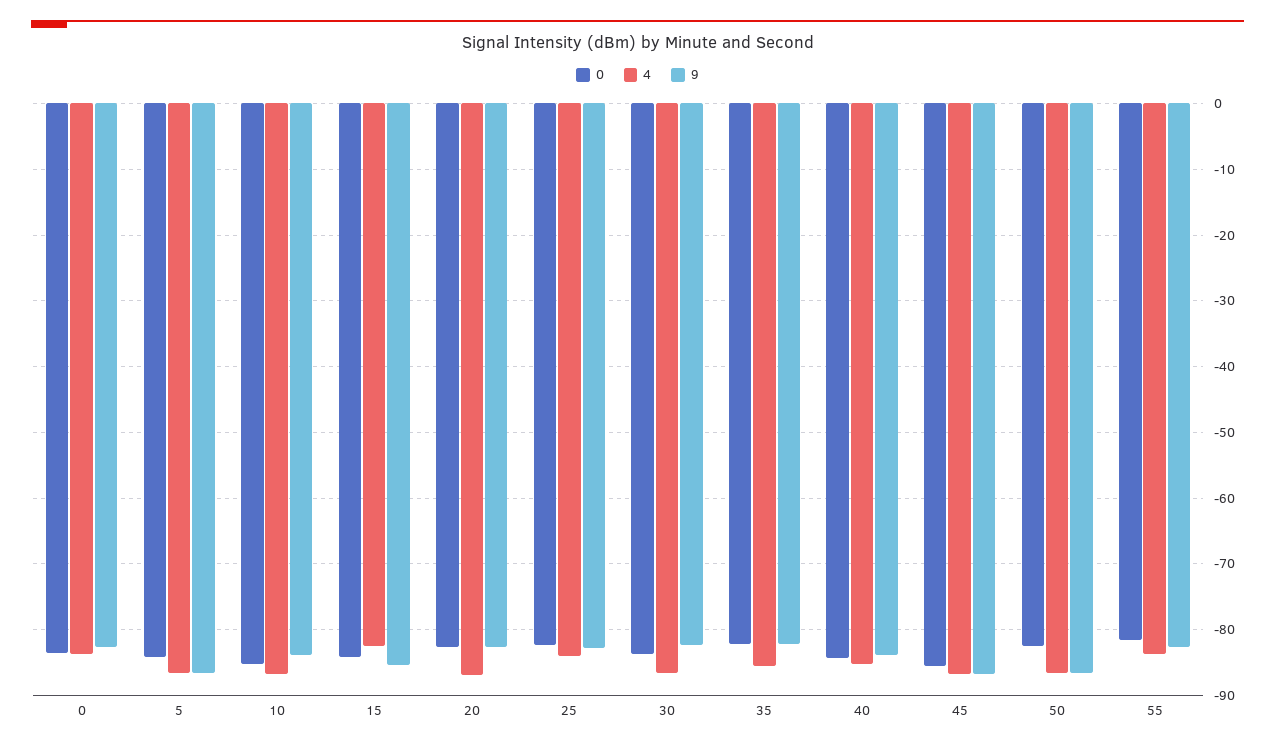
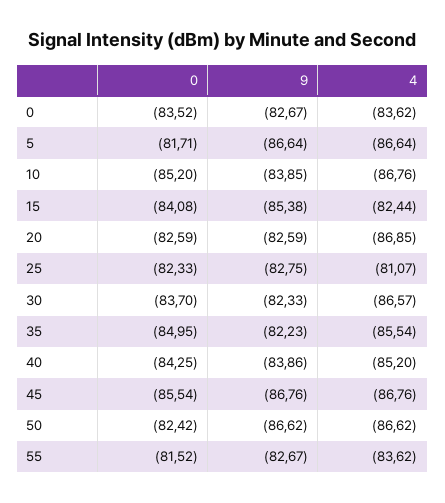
0, 5: -84 -> -81.71
4, 25: -84 -> -81.07
0, 35: -82 -> -84.95

